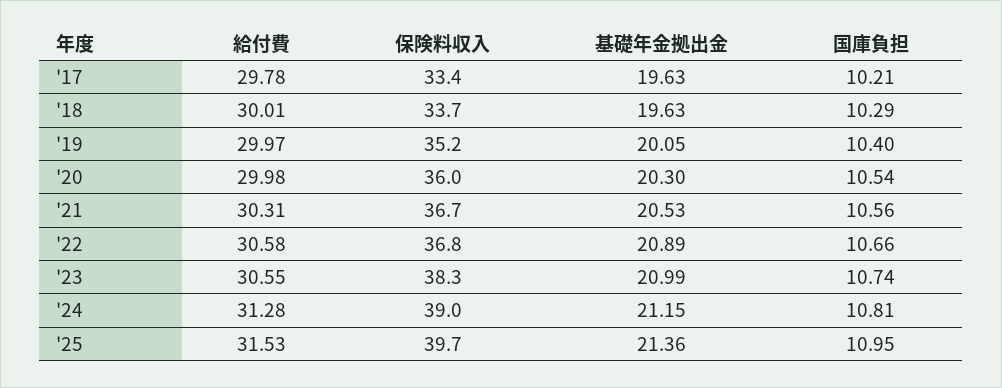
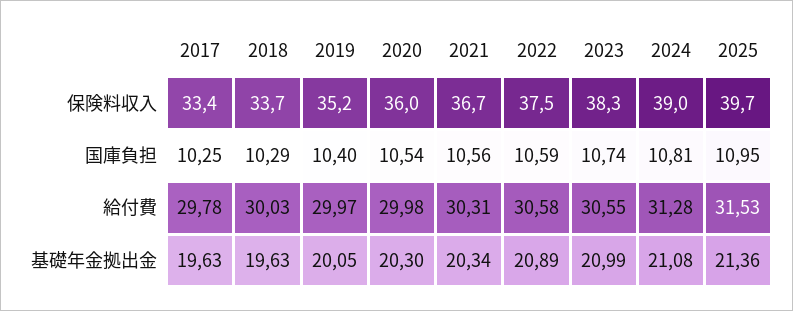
国庫負担, '17: 10.21 -> 10.25
給付費, '18: 30.01 -> 30.03
基礎年金拠出金, '21: 20.53 -> 20.34
保険料収入, '22: 36.8 -> 37.5
国庫負担, '22: 10.66 -> 10.59
基礎年金拠出金, '24: 21.15 -> 21.08

